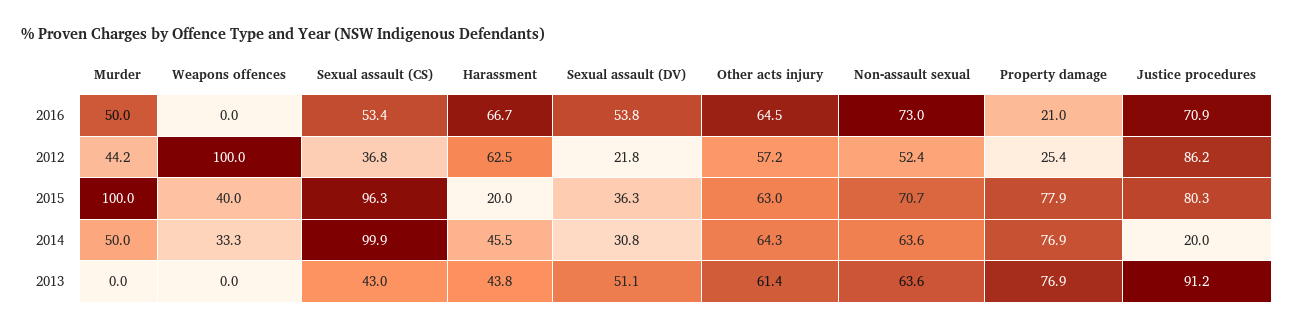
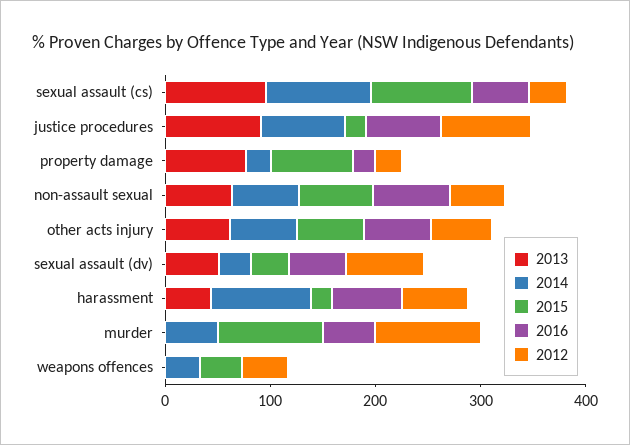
2012, Murder: 44.2 -> 100
2012, Weapons offences: 100 -> 40
2012, Sexual assault (DV): 21.8 -> 80
2015, Justice procedures: 80.3 -> 20
2014, Harassment: 45.5 -> 100
2014, Property damage: 76.9 -> 20
2014, Justice procedures: 20 -> 80
2013, Sexual assault (CS): 43 -> 100

